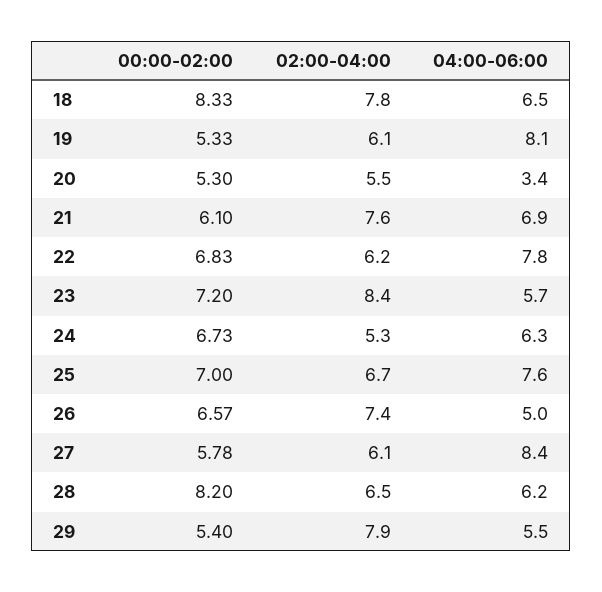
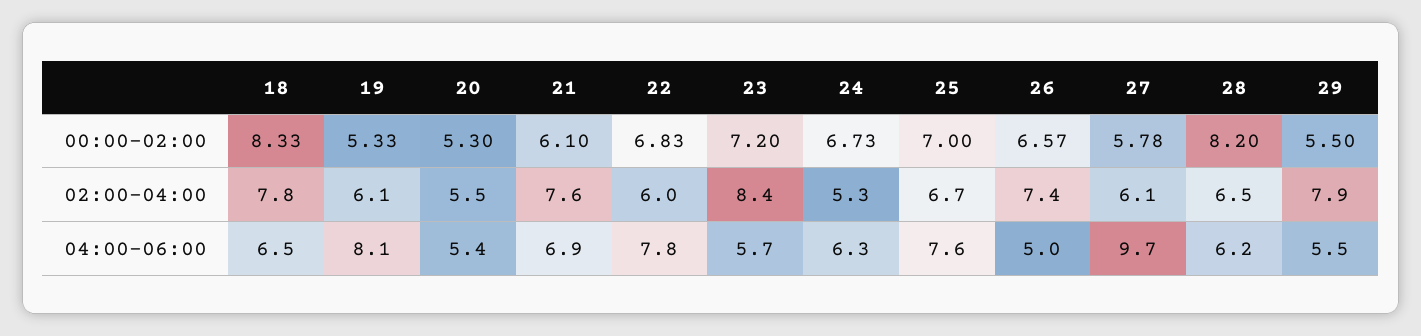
04:00-06:00, 20: 3.4 -> 5.4
02:00-04:00, 22: 6.2 -> 6
04:00-06:00, 27: 8.4 -> 9.7
00:00-02:00, 29: 5.4 -> 5.5

